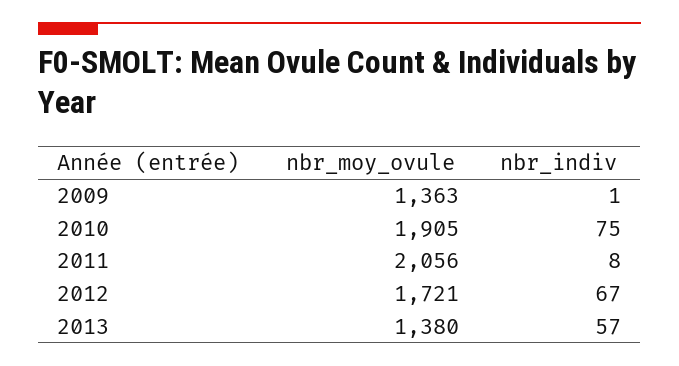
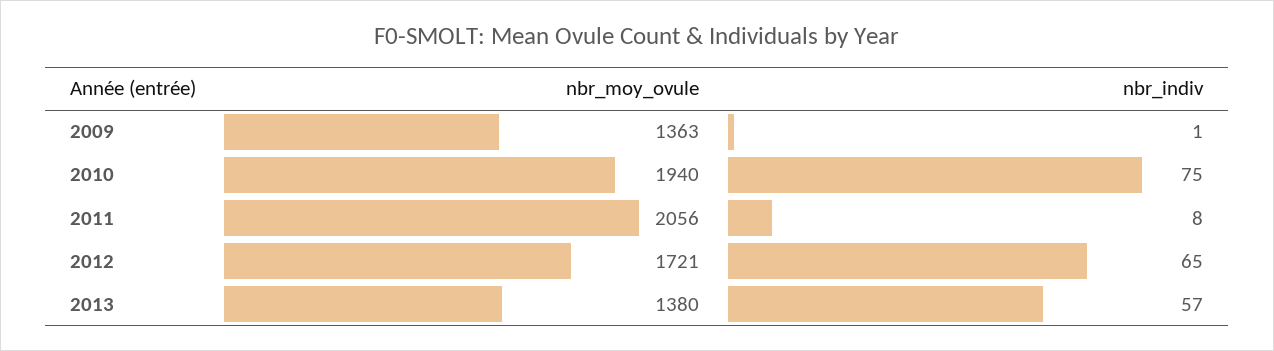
nbr_moy_ovule, 2010: 1905 -> 1940
nbr_indiv, 2012: 67 -> 65

